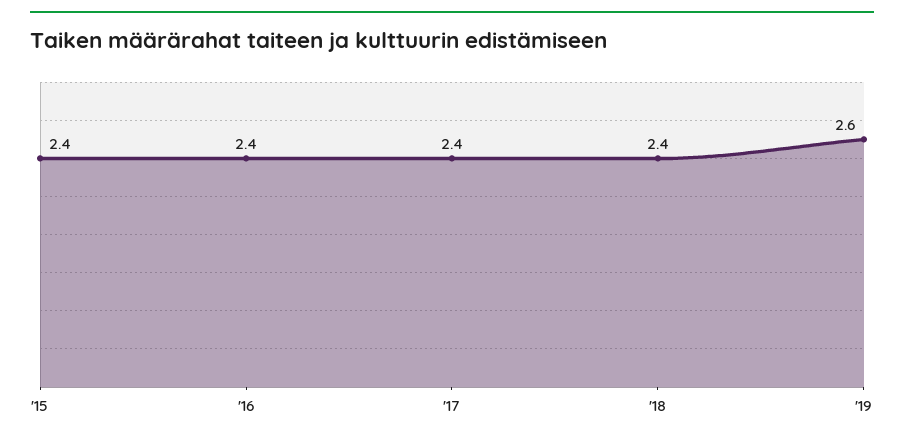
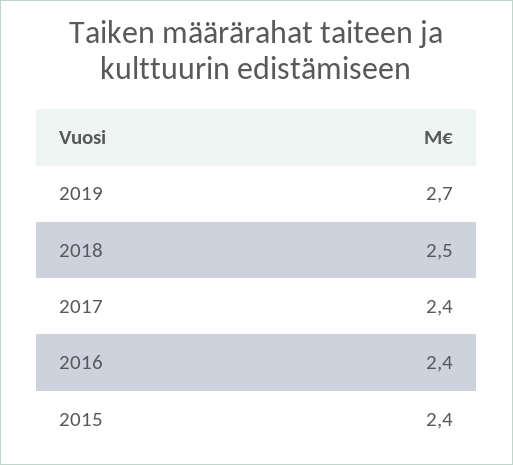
'18: 2.4 -> 2.5
'19: 2.6 -> 2.7

